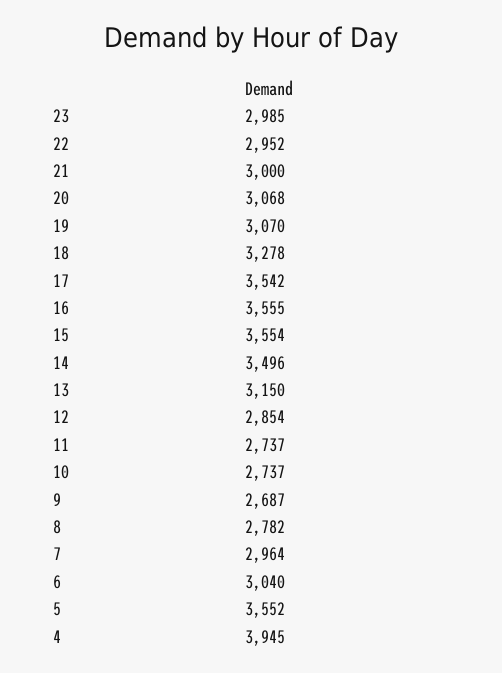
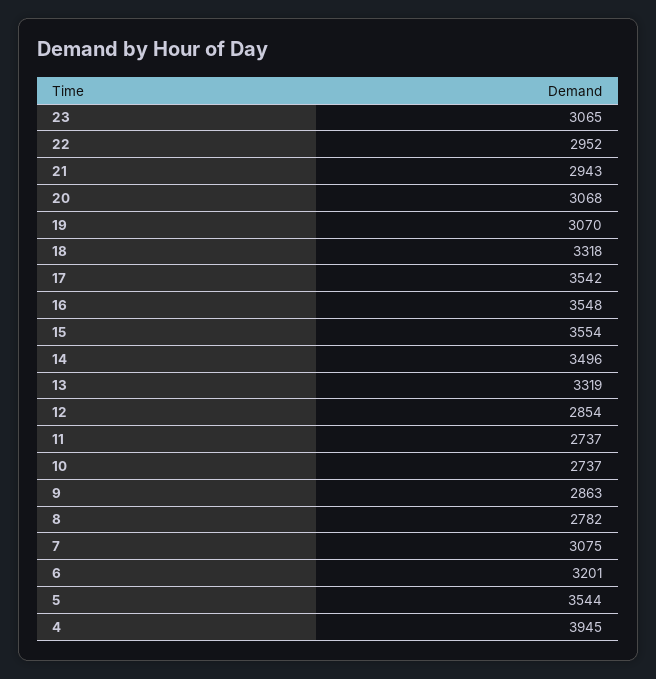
23: 2985 -> 3065
21: 3000 -> 2943
18: 3278 -> 3318
16: 3555 -> 3548
13: 3150 -> 3319
9: 2687 -> 2863
7: 2964 -> 3075
6: 3040 -> 3201
5: 3552 -> 3544

